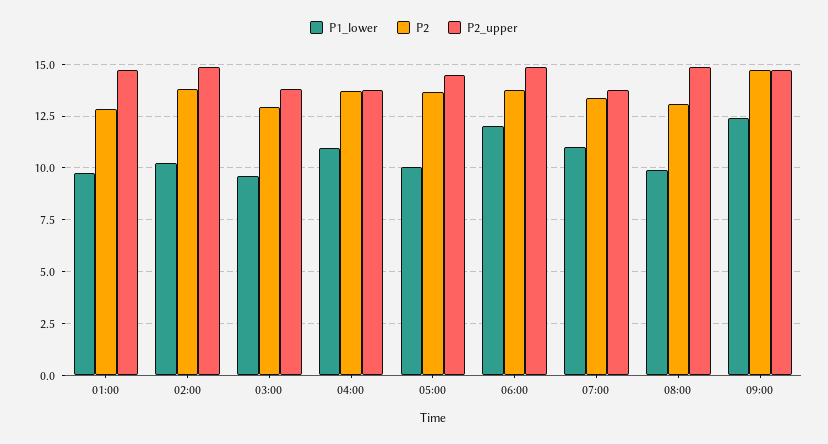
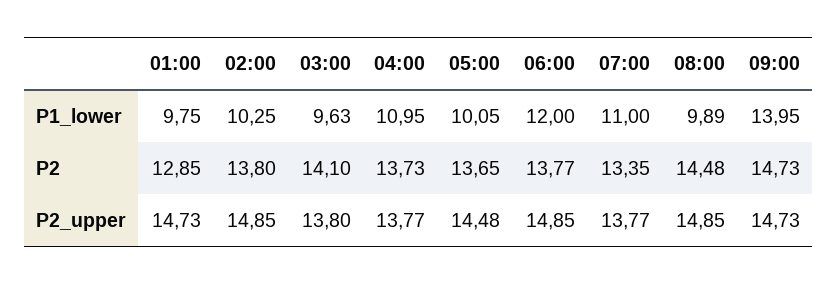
P2, 03:00: 13 -> 14.1
P2, 08:00: 13 -> 14.48
P1_lower, 09:00: 12.5 -> 13.95

